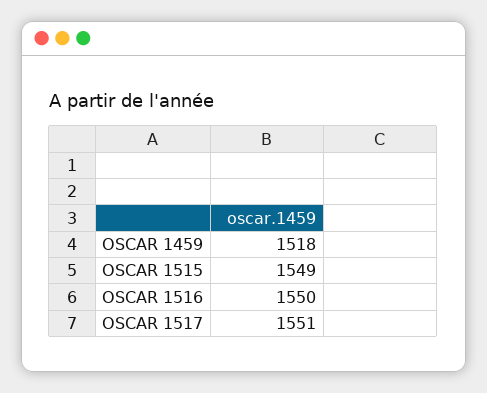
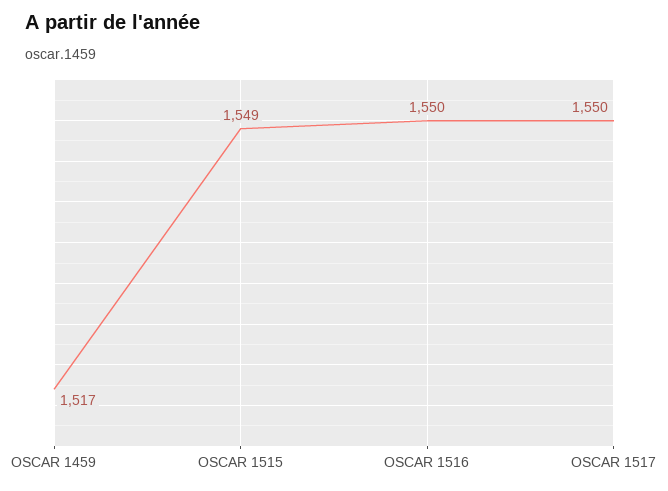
OSCAR 1459: 1518 -> 1517
OSCAR 1517: 1551 -> 1550

